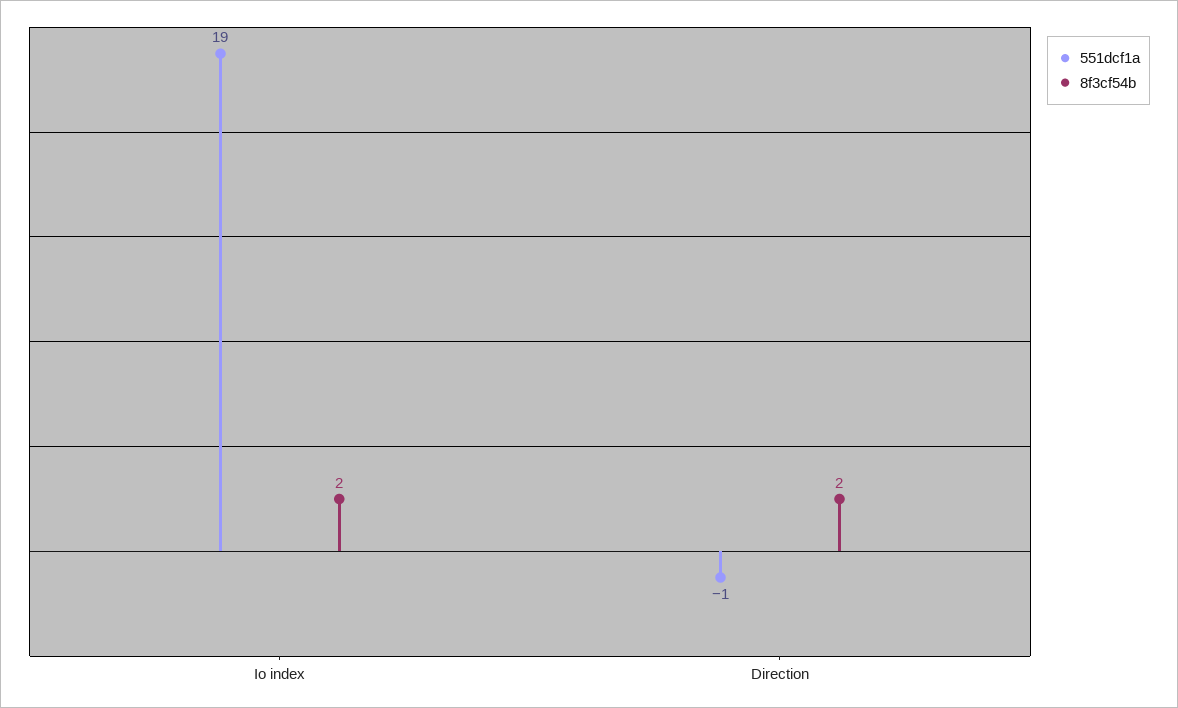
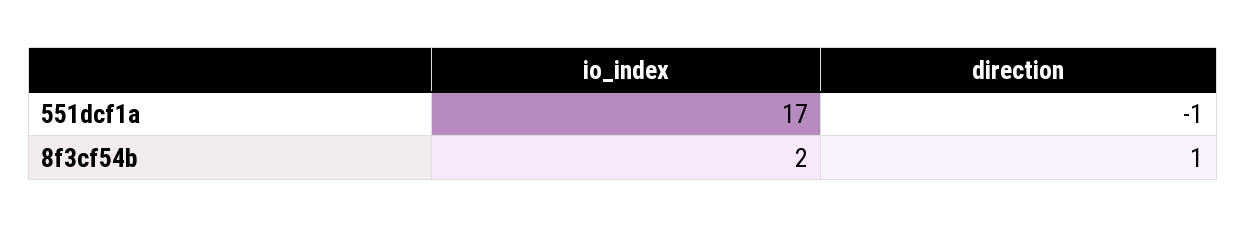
551dcf1a, Io index: 19 -> 17
8f3cf54b, Direction: 2 -> 1

